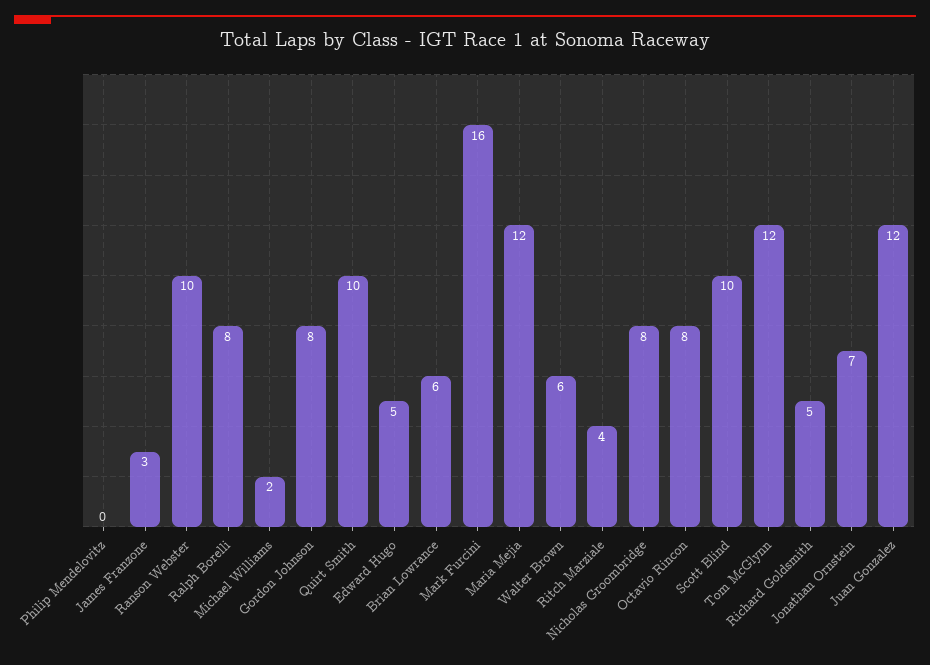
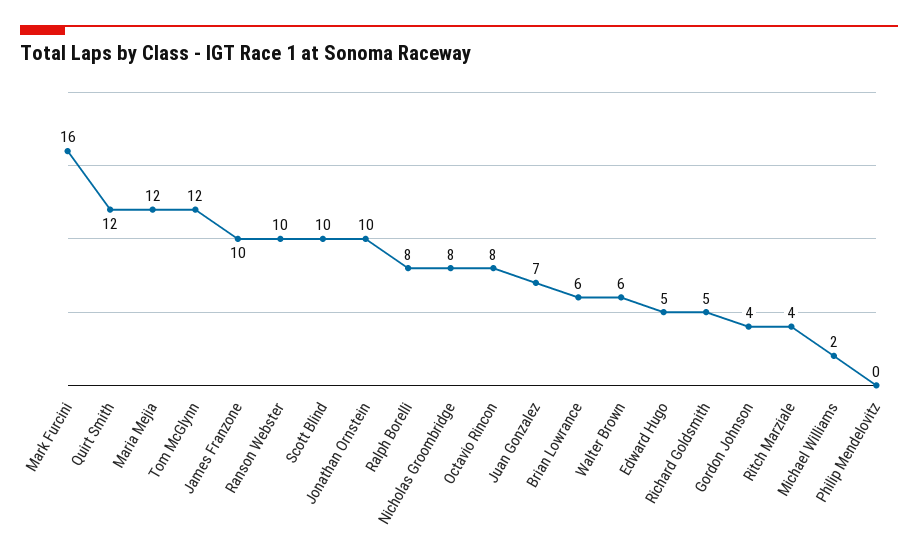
James Franzone: 3 -> 10
Gordon Johnson: 8 -> 4
Quirt Smith: 10 -> 12
Jonathan Ornstein: 7 -> 10
Juan Gonzalez: 12 -> 7

